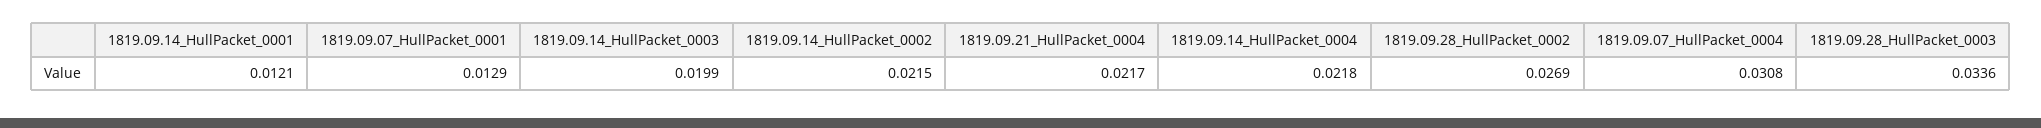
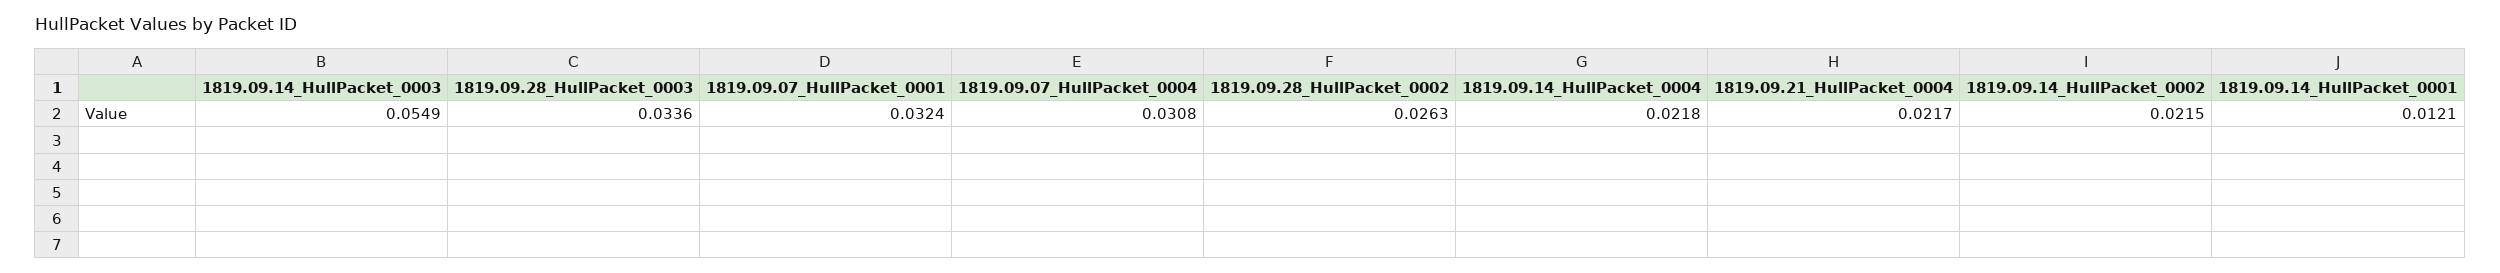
1819.09.07_HullPacket_0001: 0.0129 -> 0.0324
1819.09.14_HullPacket_0003: 0.0199 -> 0.0549
1819.09.28_HullPacket_0002: 0.0269 -> 0.0263

